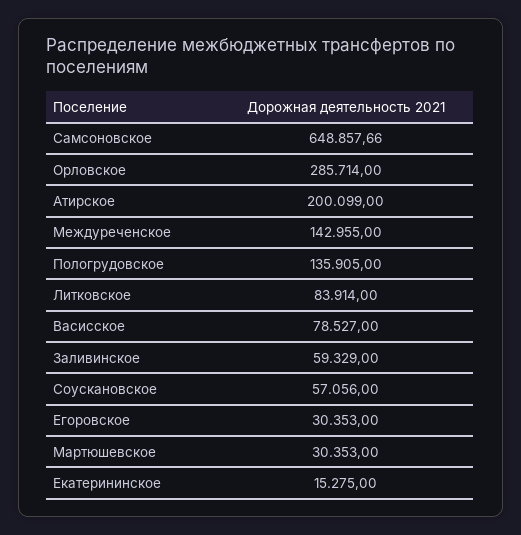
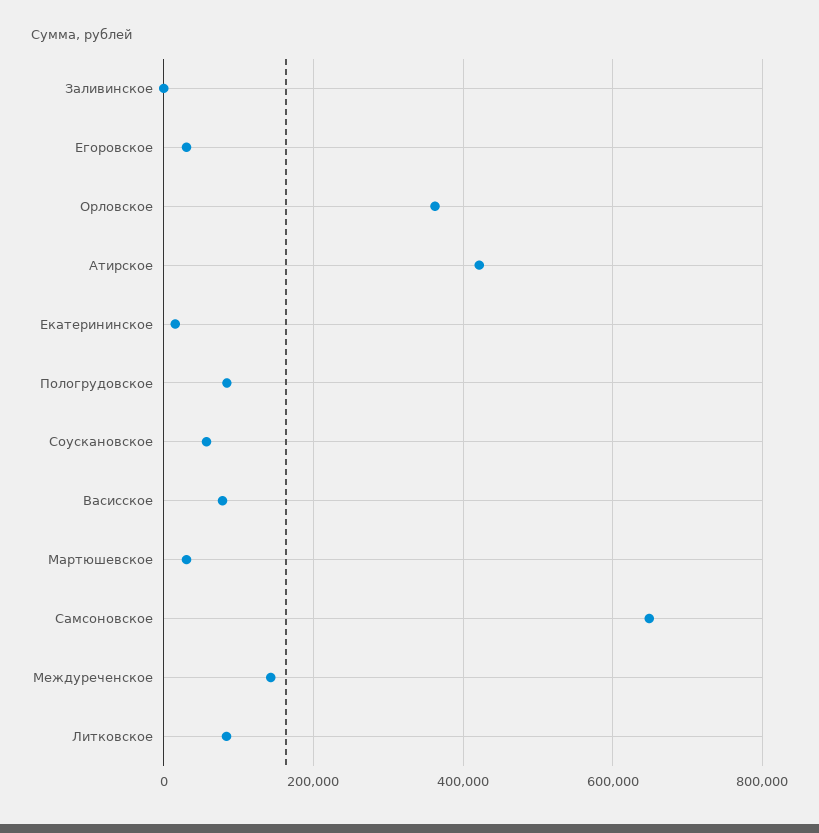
Орловское: 285714 -> 360000
Атирское: 200099 -> 420000
Пологрудовское: 135905 -> 80000
Заливинское: 59329 -> 0

